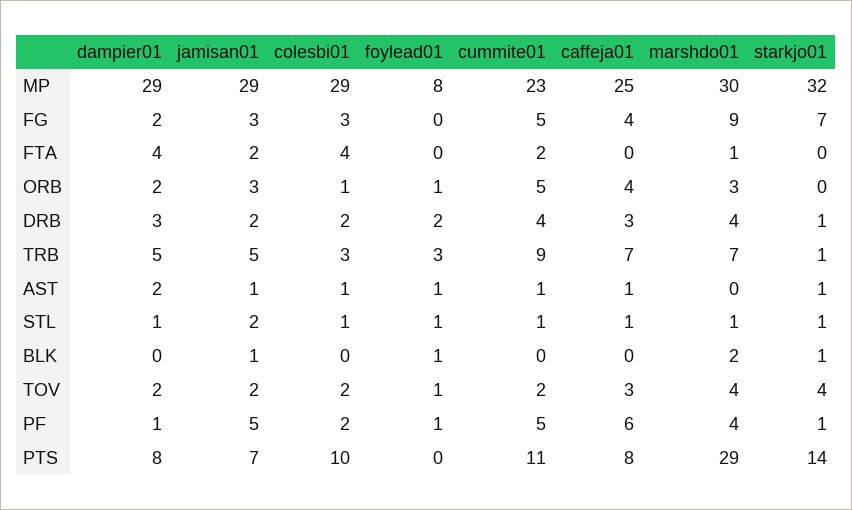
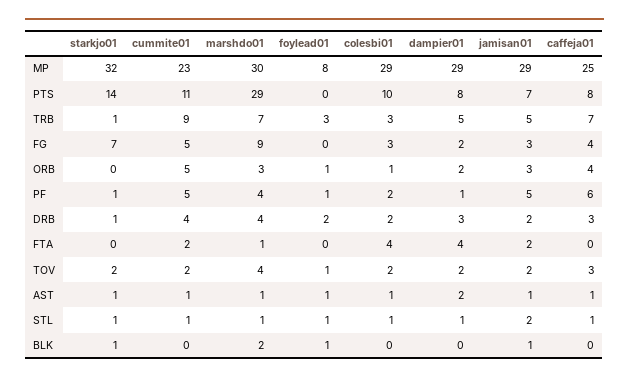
marshdo01, AST: 0 -> 1
starkjo01, TOV: 4 -> 2

